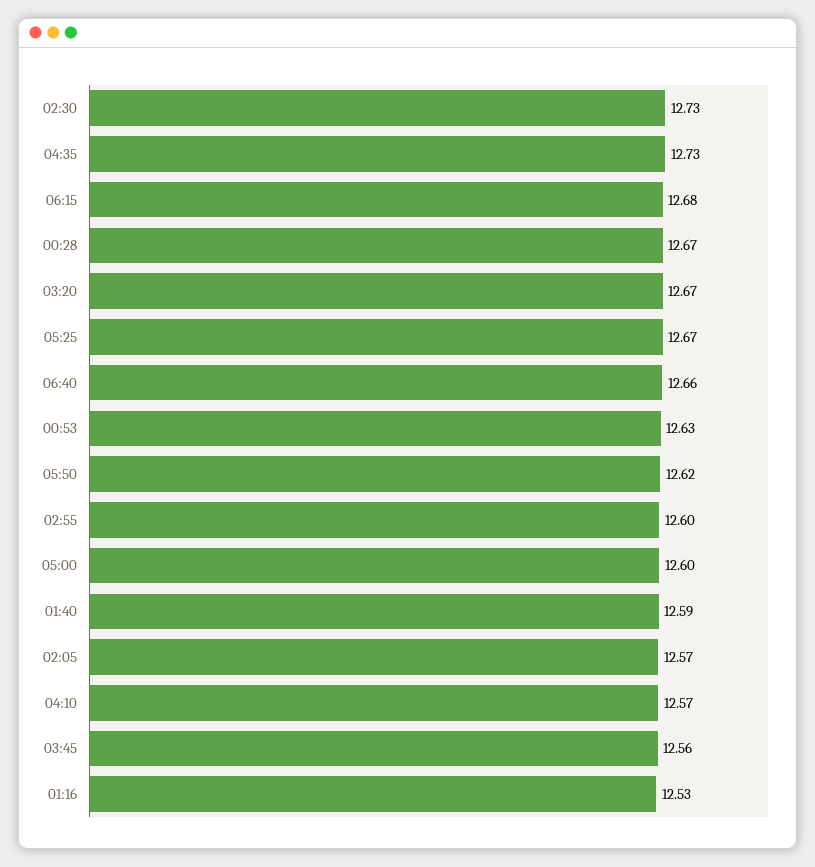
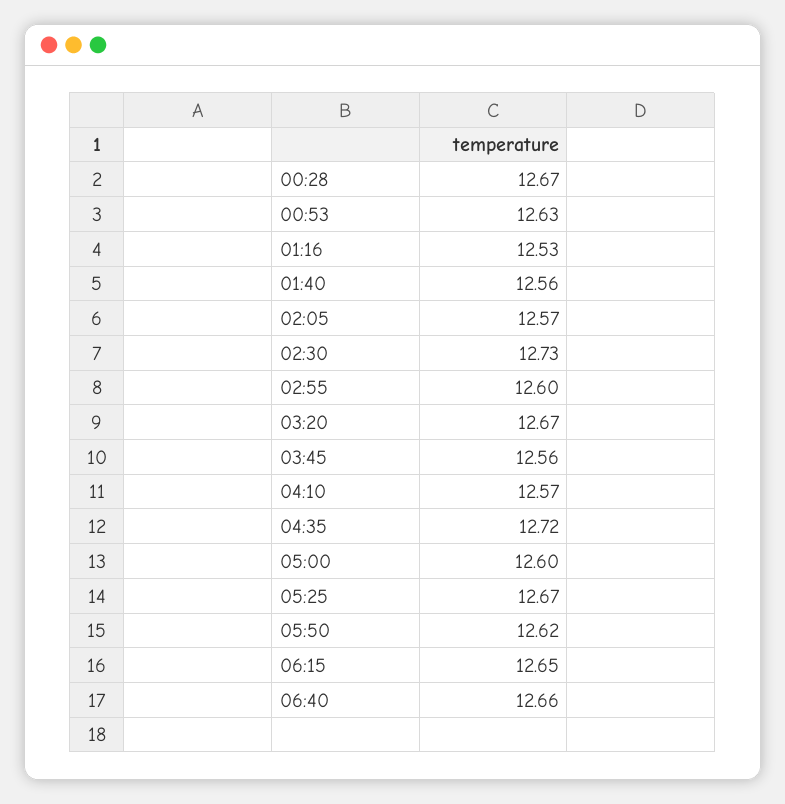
04:35: 12.73 -> 12.72
06:15: 12.68 -> 12.65
01:40: 12.59 -> 12.56

